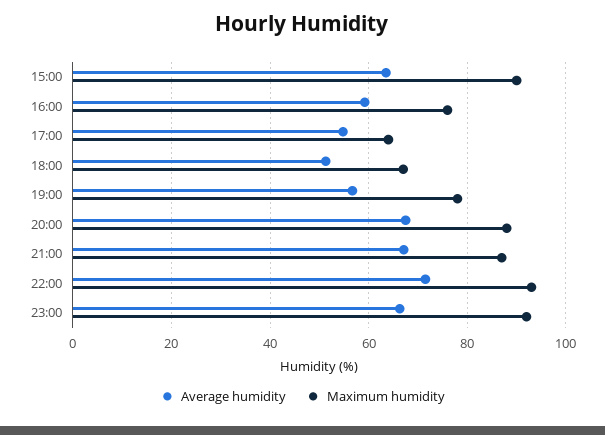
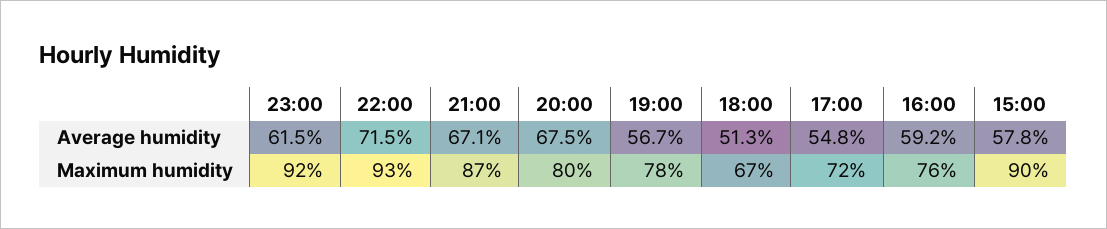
Average humidity, 15:00: 64 -> 57.8
Maximum humidity, 17:00: 64 -> 72
Maximum humidity, 20:00: 88 -> 80
Average humidity, 23:00: 66 -> 61.5

